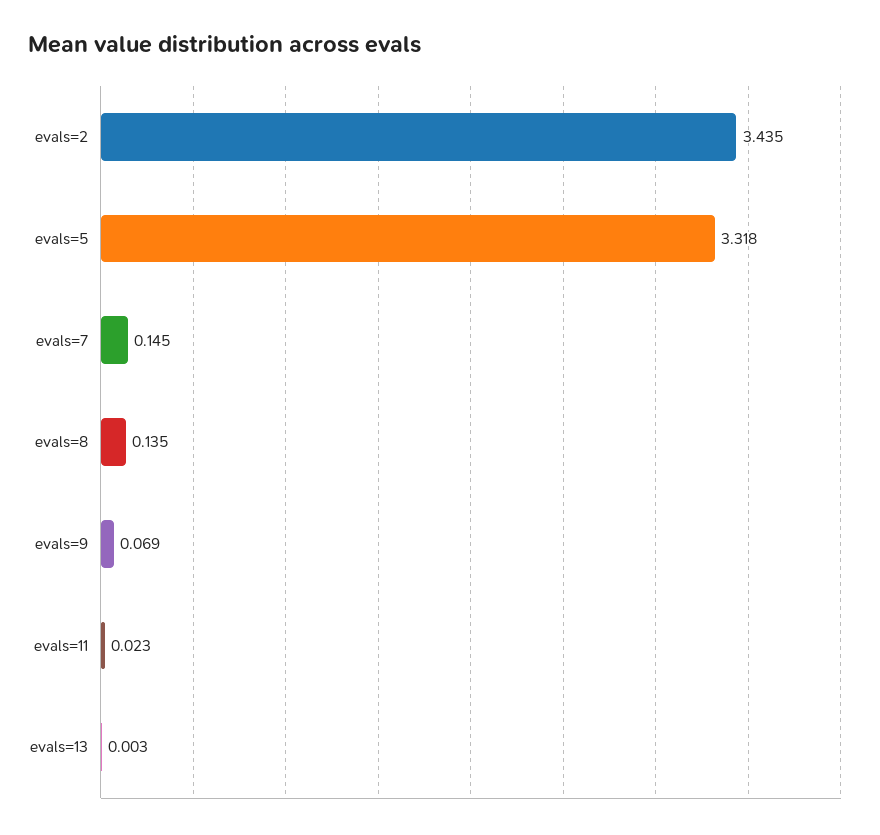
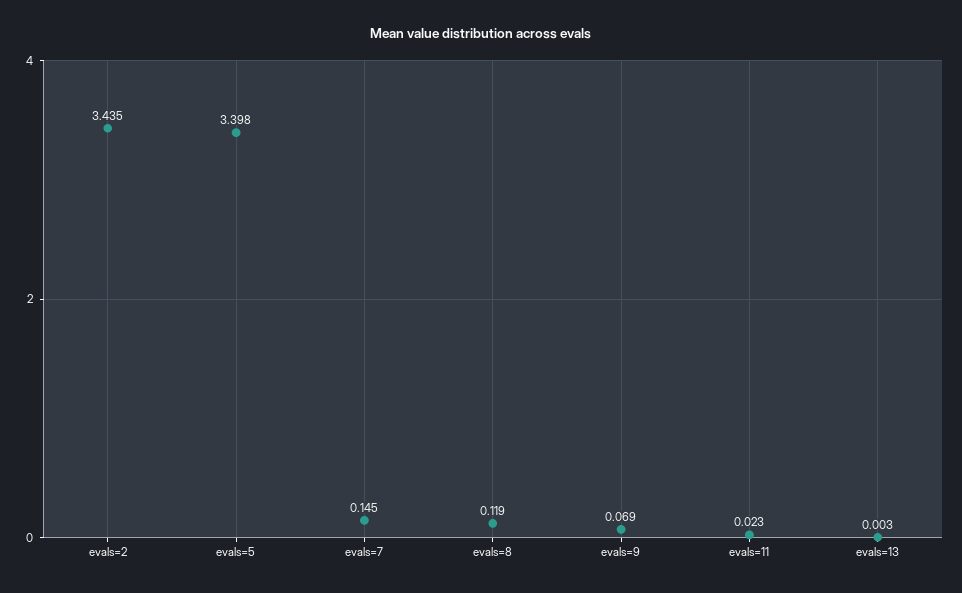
evals=5: 3.318 -> 3.398
evals=8: 0.135 -> 0.119

